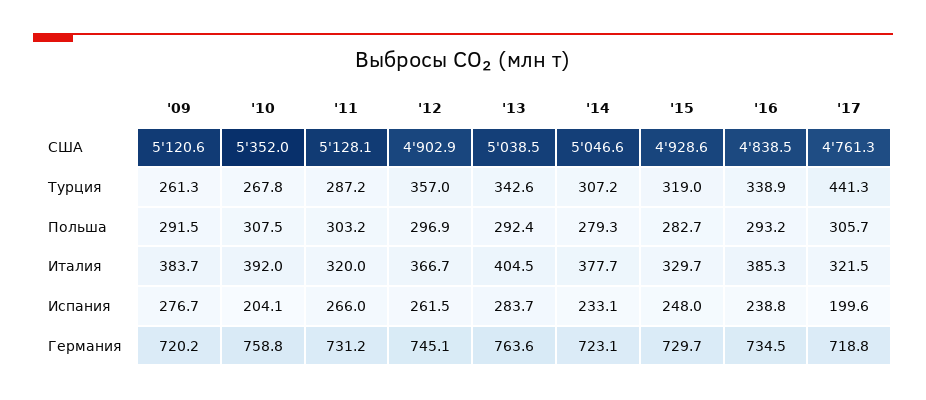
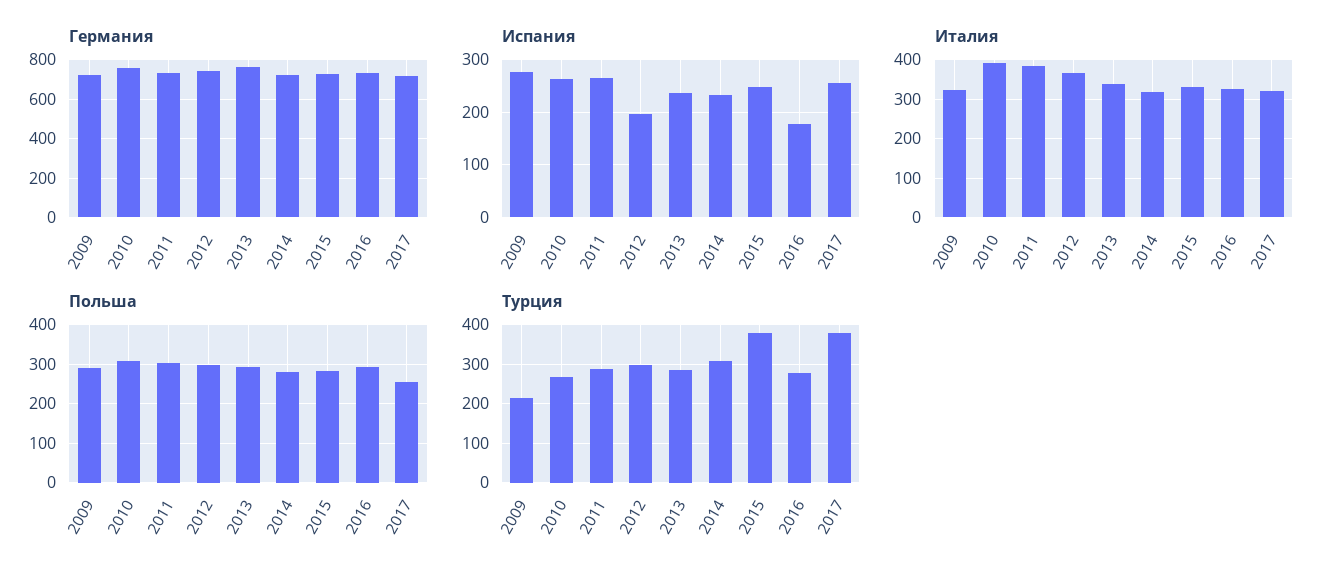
США, '09: 5120.6 -> none
США, '10: 5352 -> none
США, '11: 5128.1 -> none
США, '12: 4902.9 -> none
США, '13: 5038.5 -> none
США, '14: 5046.6 -> none
США, '15: 4928.6 -> none
США, '16: 4838.5 -> none
США, '17: 4761.3 -> none
Турция, '09: 261.3 -> 220
Турция, '12: 357 -> 300
Турция, '13: 342.6 -> 280
Турция, '15: 319 -> 380
Турция, '16: 338.9 -> 280
Турция, '17: 441.3 -> 380
Польша, '17: 305.7 -> 260
Италия, '09: 383.7 -> 320
Италия, '11: 320 -> 380
Италия, '13: 404.5 -> 340
Италия, '14: 377.7 -> 320
Италия, '16: 385.3 -> 320
Испания, '10: 204.1 -> 260
Испания, '12: 261.5 -> 200
Испания, '13: 283.7 -> 240
Испания, '16: 238.8 -> 180
Испания, '17: 199.6 -> 260

